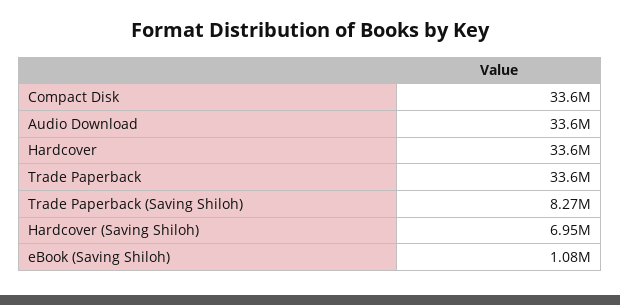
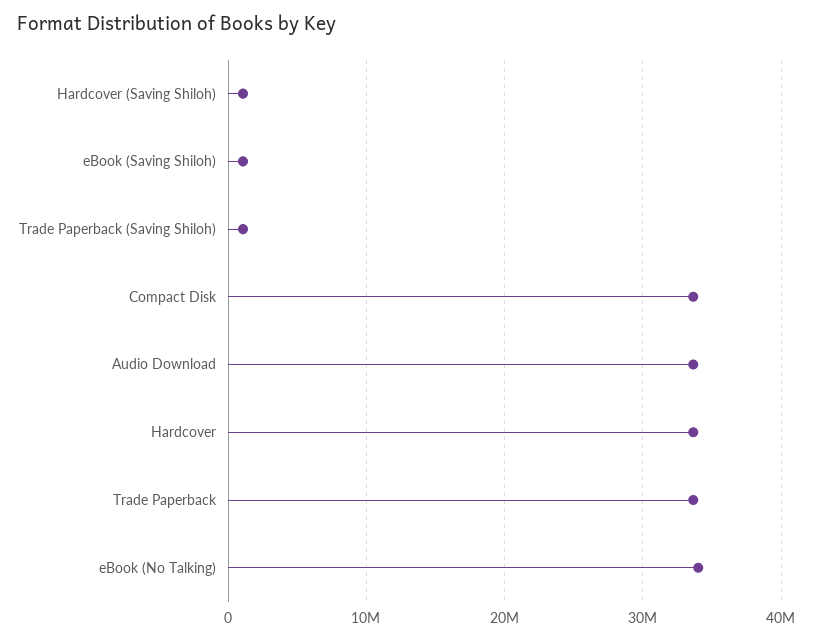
Trade Paperback (Saving Shiloh): 8270000 -> 1000000
Hardcover (Saving Shiloh): 6950000 -> 1000000
eBook (No Talking): none -> 34000000

